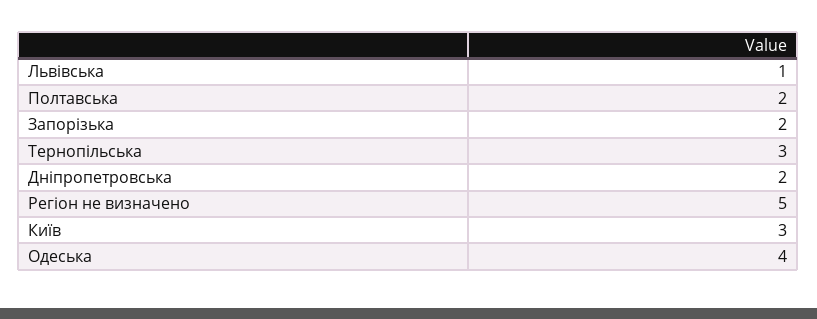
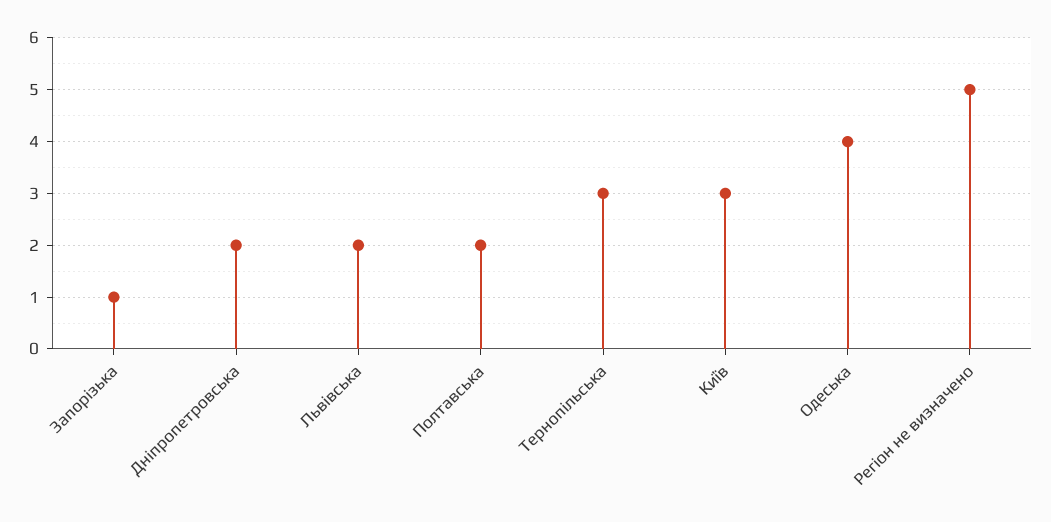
Львівська: 1 -> 2
Запорізька: 2 -> 1

